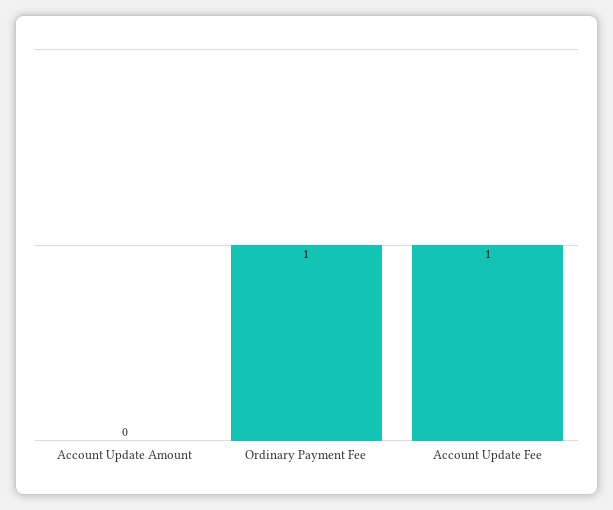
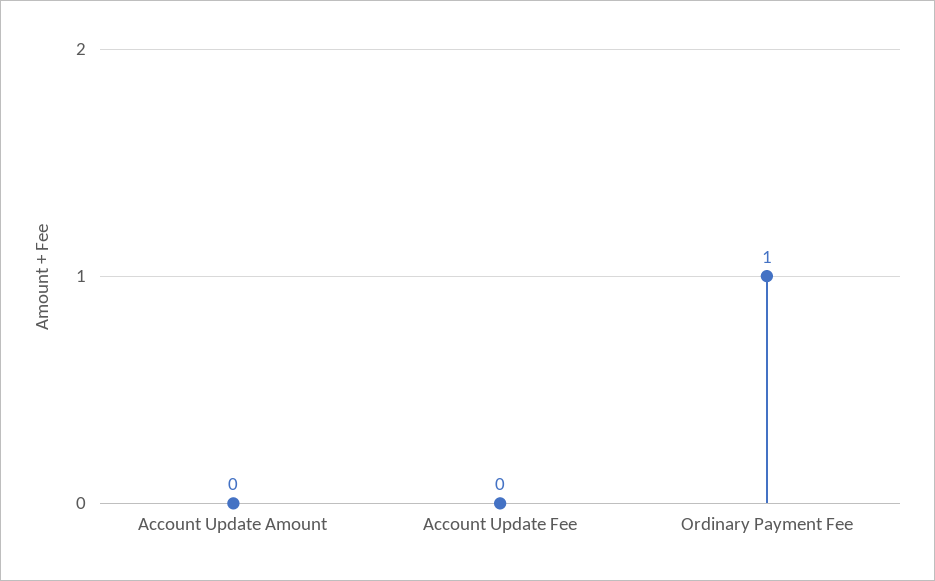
Account Update Fee: 1 -> 0

